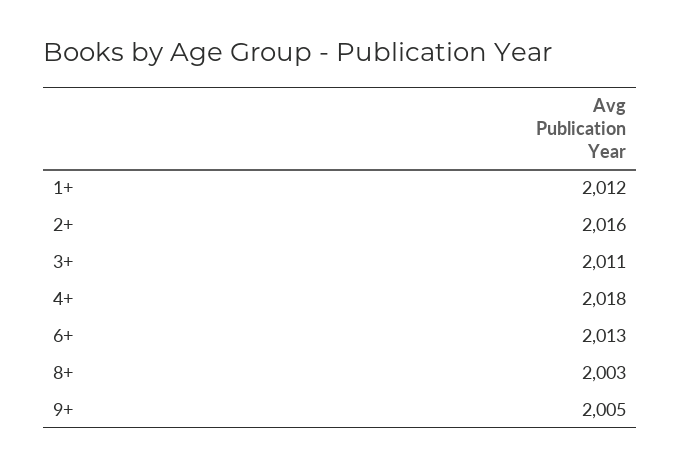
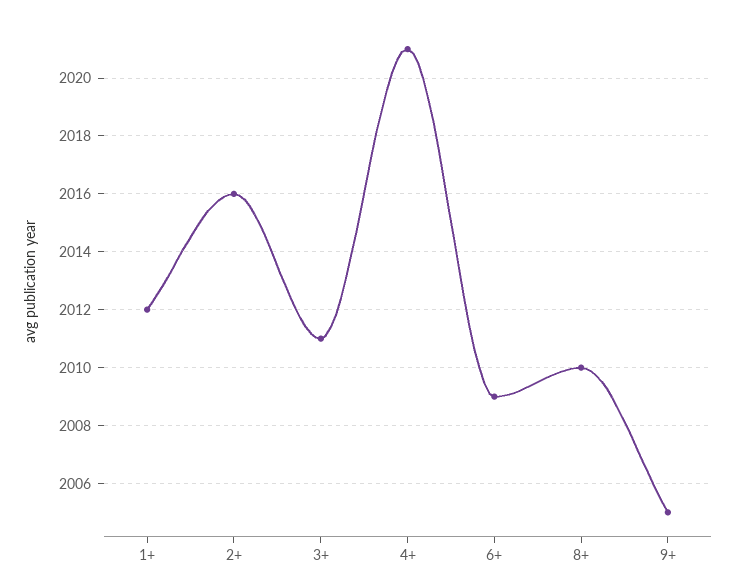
4+: 2018 -> 2021
6+: 2013 -> 2009
8+: 2003 -> 2010

